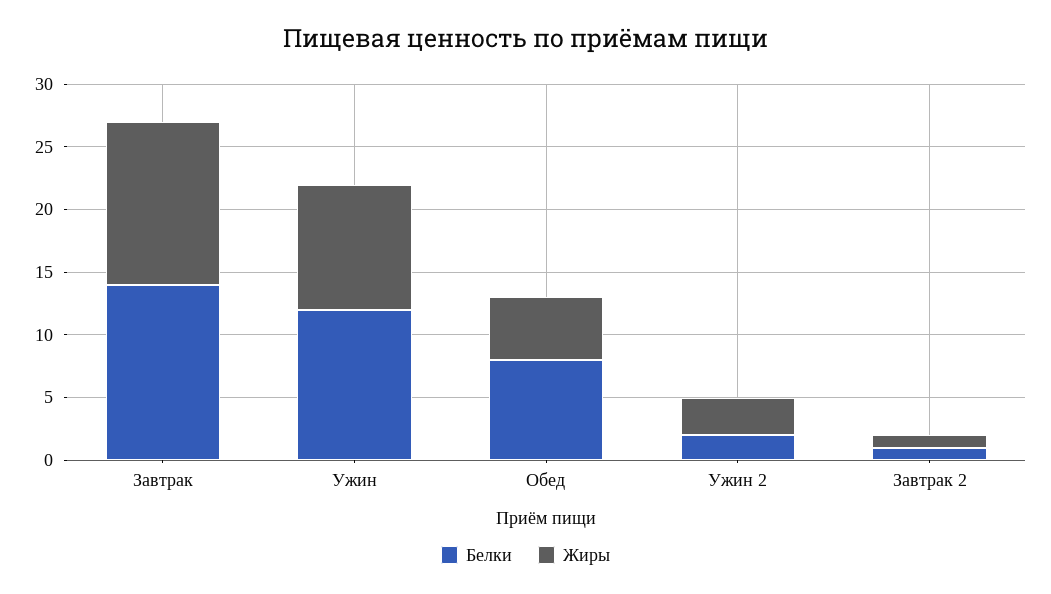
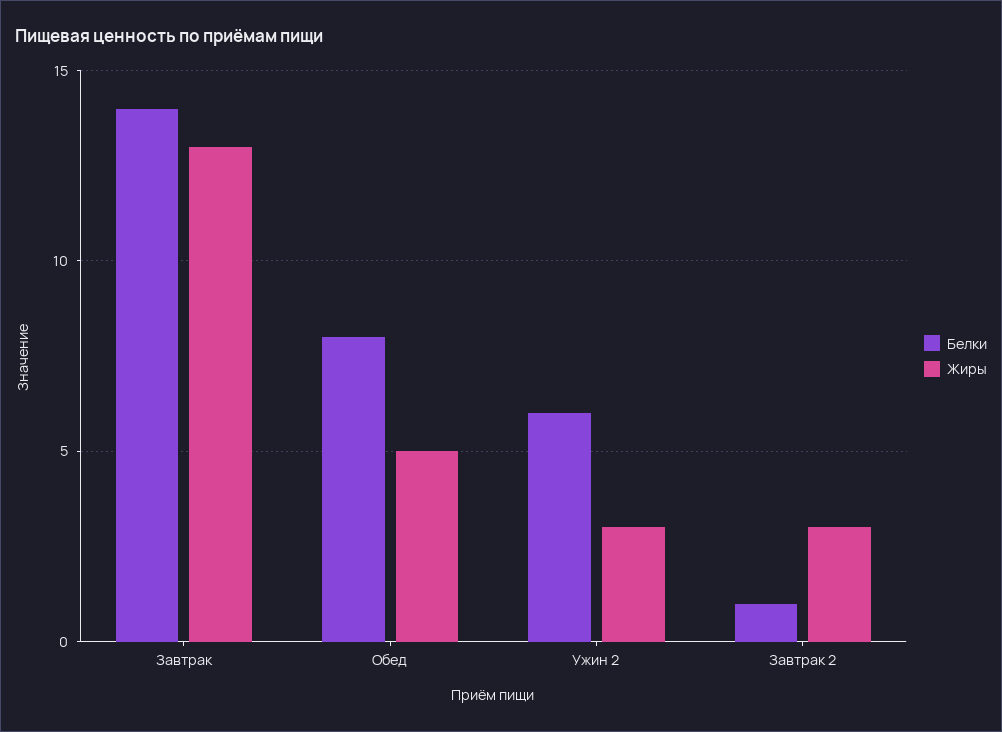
Белки, Ужин: 12 -> none
Жиры, Ужин: 10 -> none
Белки, Ужин 2: 2 -> 6
Жиры, Завтрак 2: 1 -> 3

